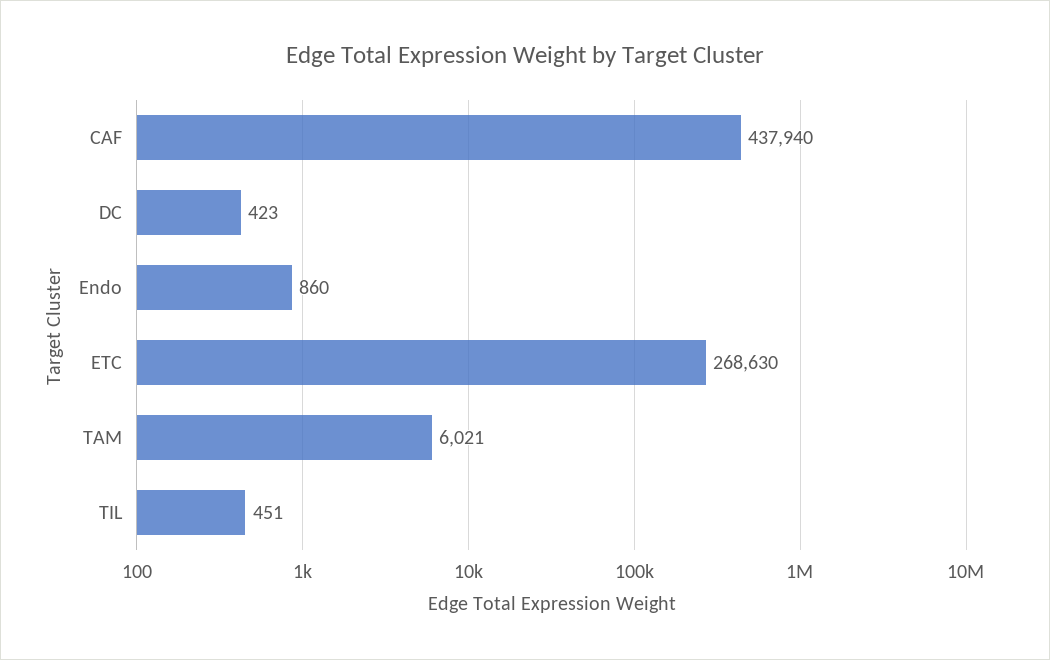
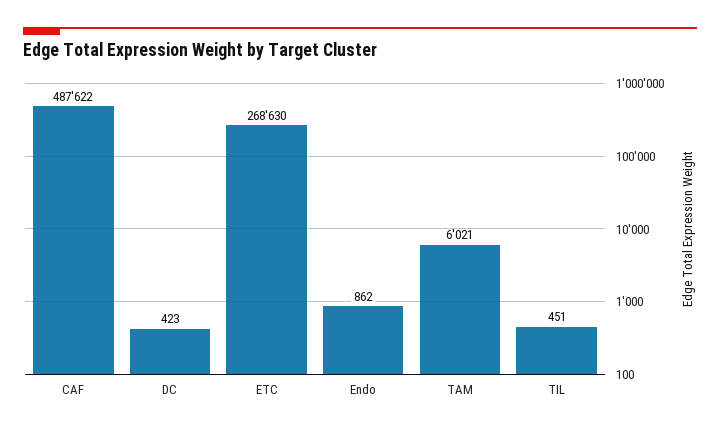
CAF: 437940 -> 487622
Endo: 860 -> 862

